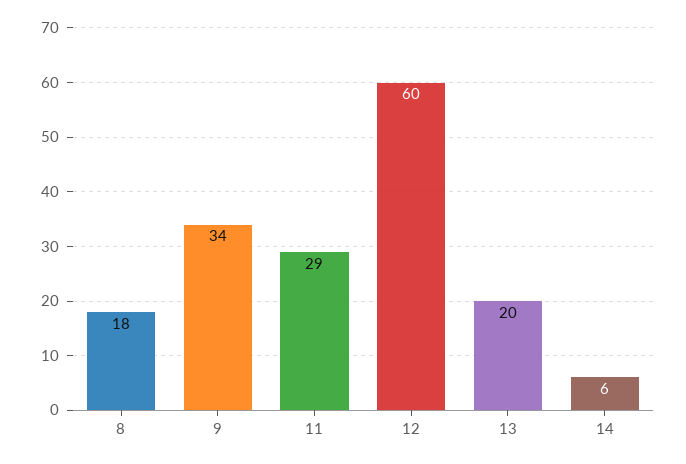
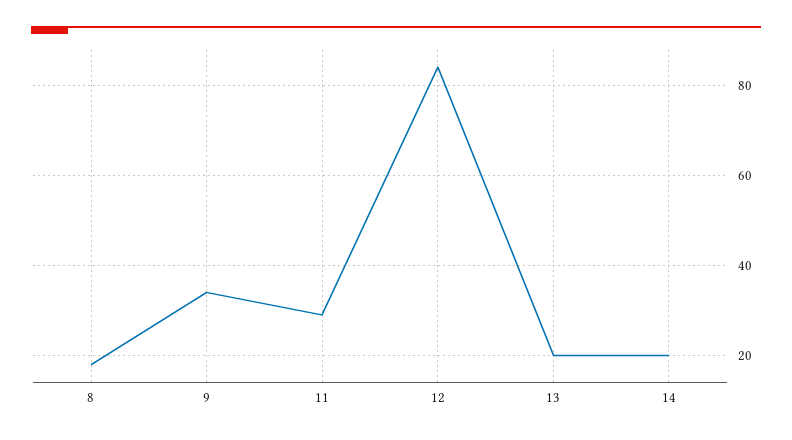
12: 60 -> 85
14: 6 -> 20

